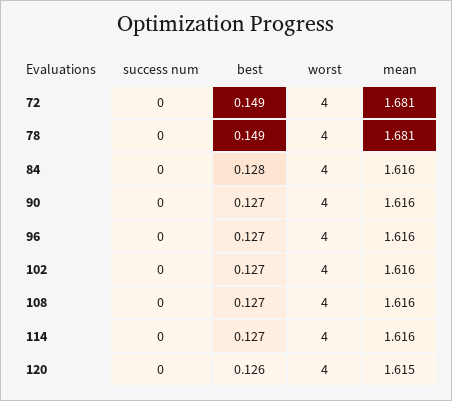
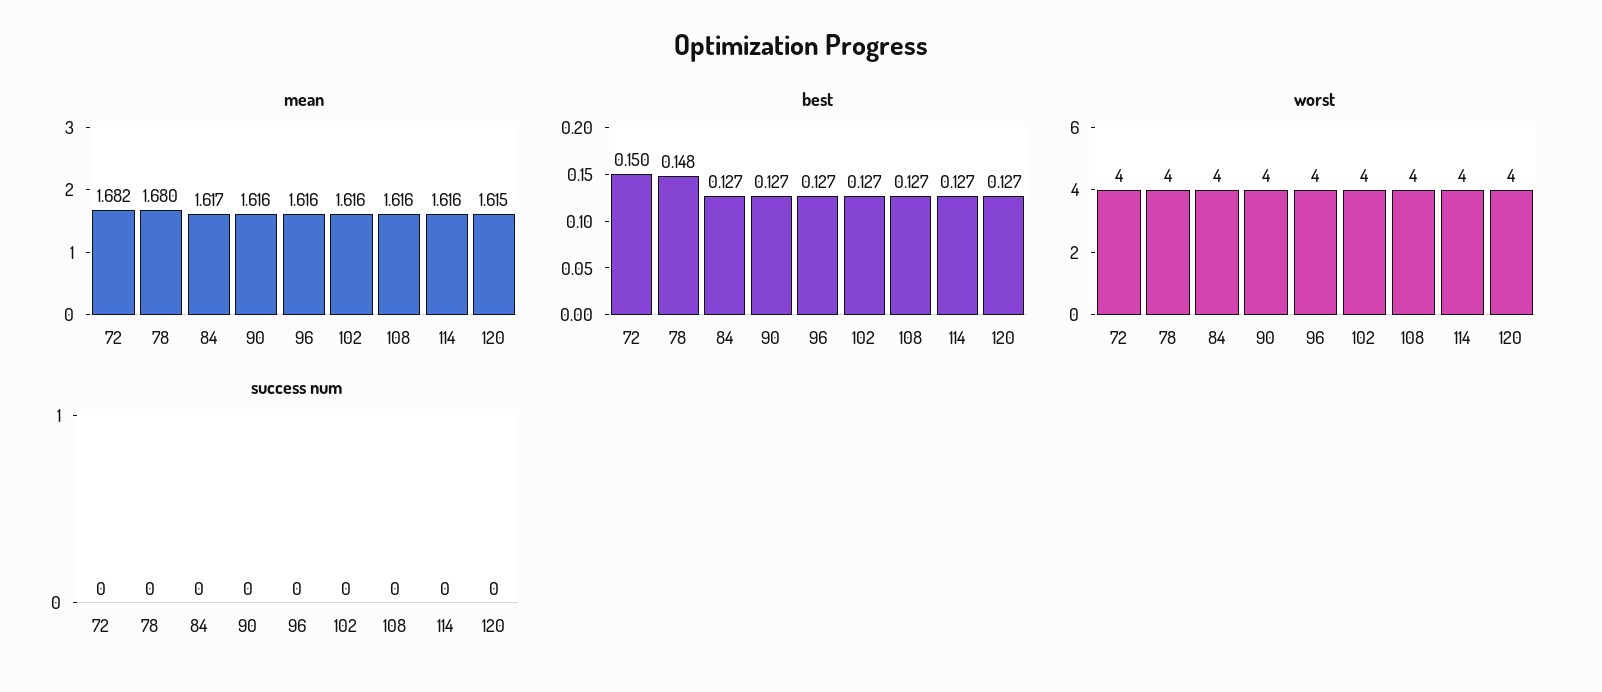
best, 72: 0.149 -> 0.15
mean, 72: 1.681 -> 1.682
best, 78: 0.149 -> 0.148
mean, 78: 1.681 -> 1.68
best, 84: 0.128 -> 0.127
mean, 84: 1.616 -> 1.617
best, 120: 0.126 -> 0.127

